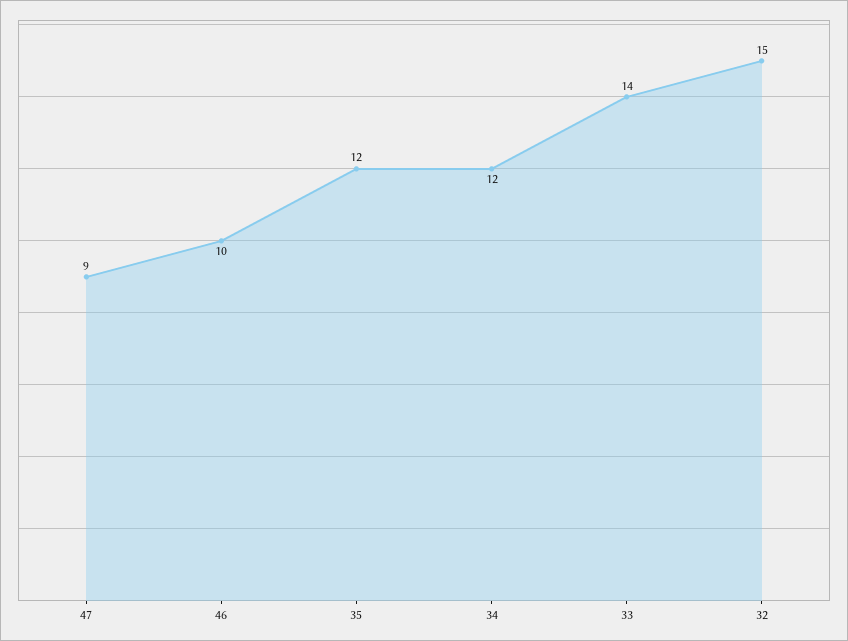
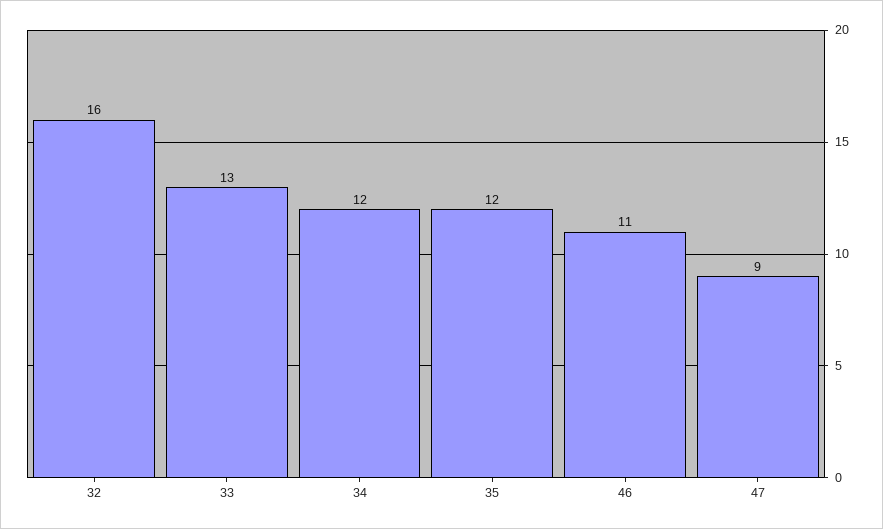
46: 10 -> 11
33: 14 -> 13
32: 15 -> 16

